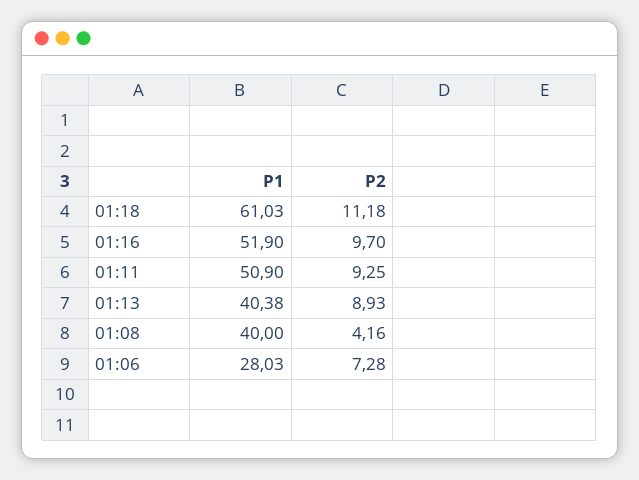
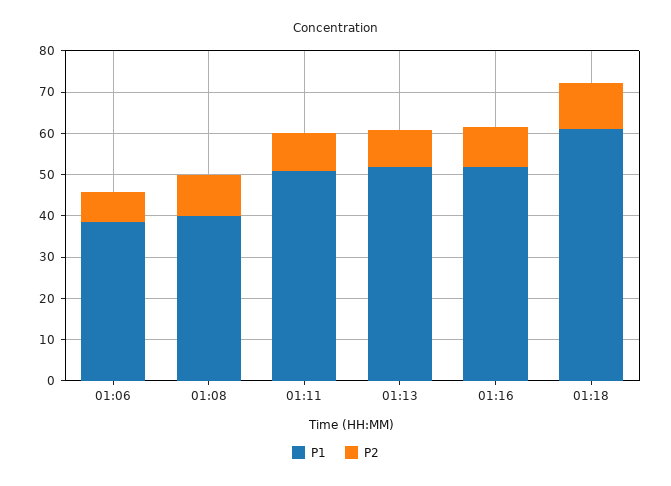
P1, 01:13: 40.38 -> 52
P2, 01:08: 4.16 -> 10
P1, 01:06: 28.03 -> 38

